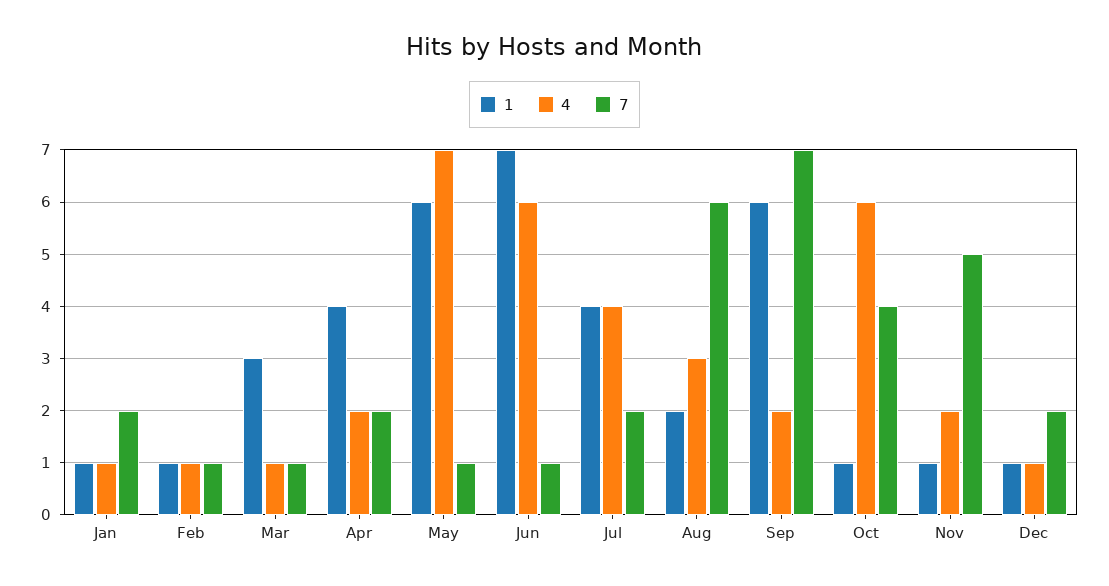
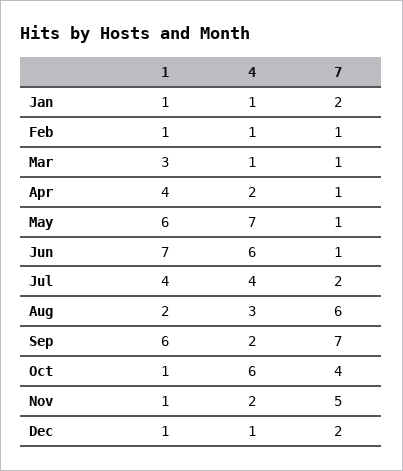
7, Apr: 2 -> 1

